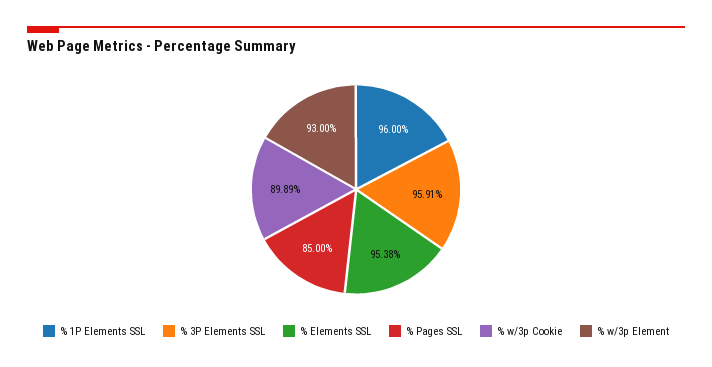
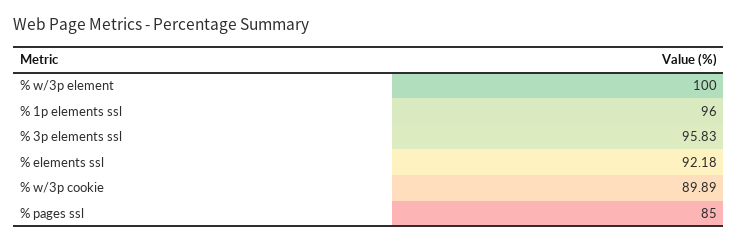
% 3P Elements SSL: 95.91 -> 95.83
% Elements SSL: 95.38 -> 92.18
% w/3p Element: 93 -> 100

